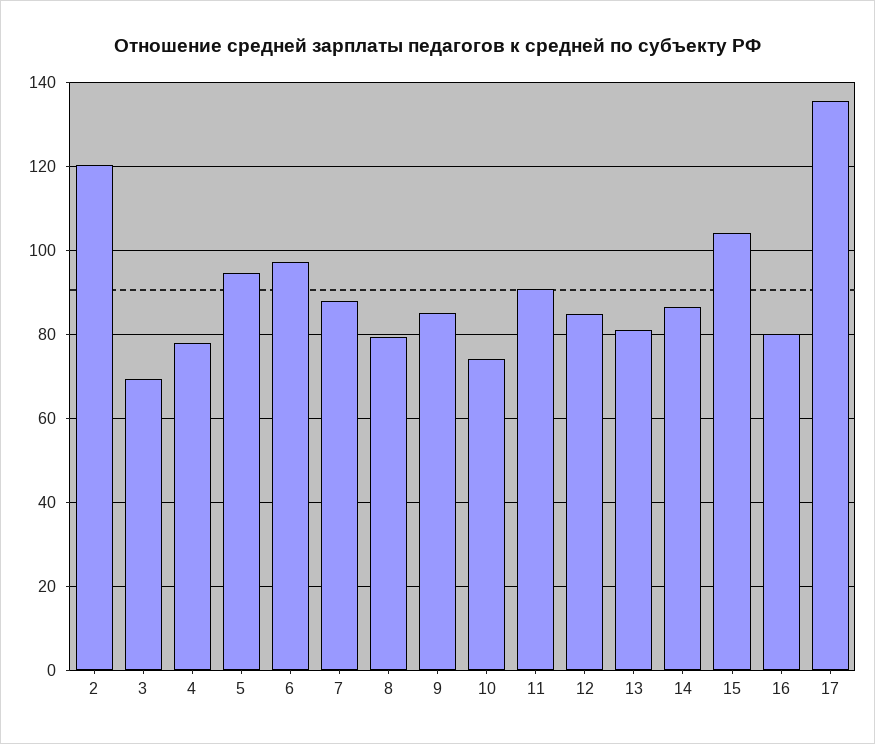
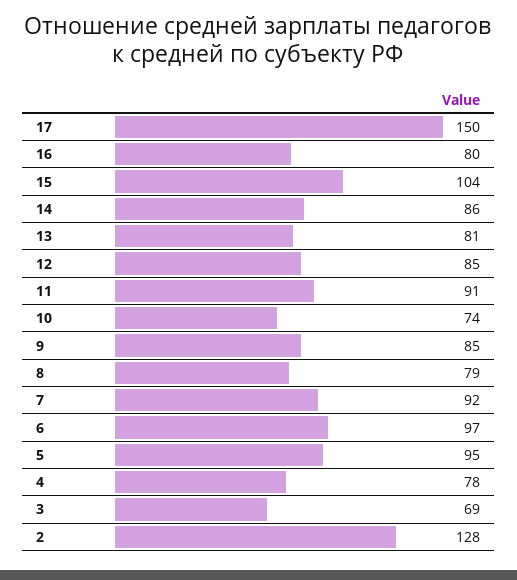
2: 120 -> 128
7: 88 -> 92
17: 136 -> 150

